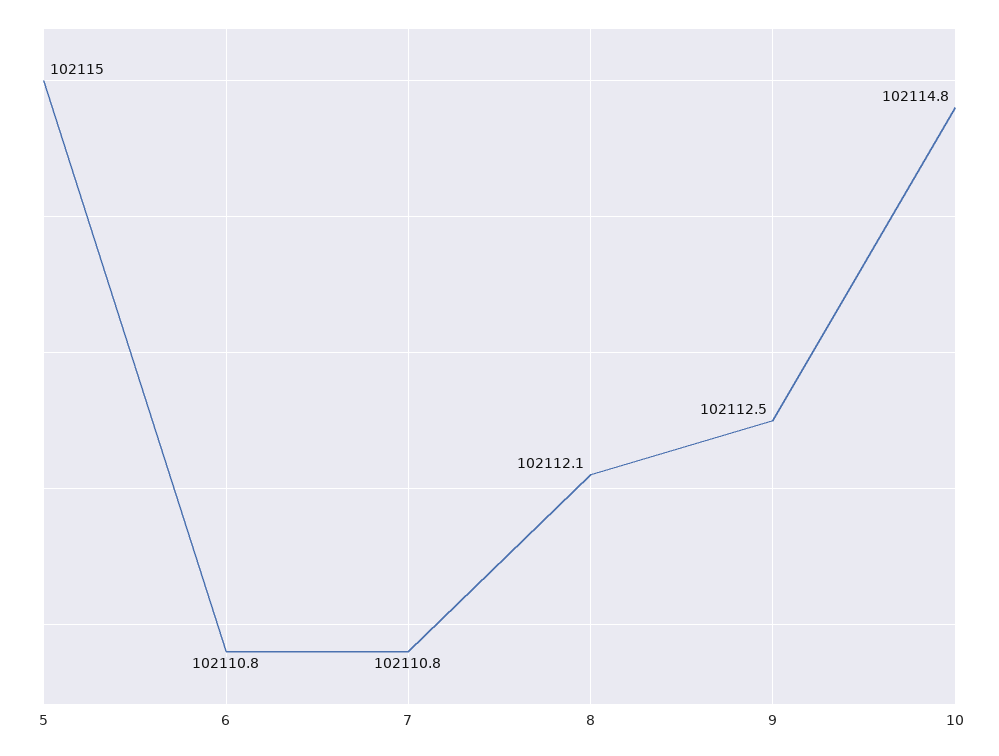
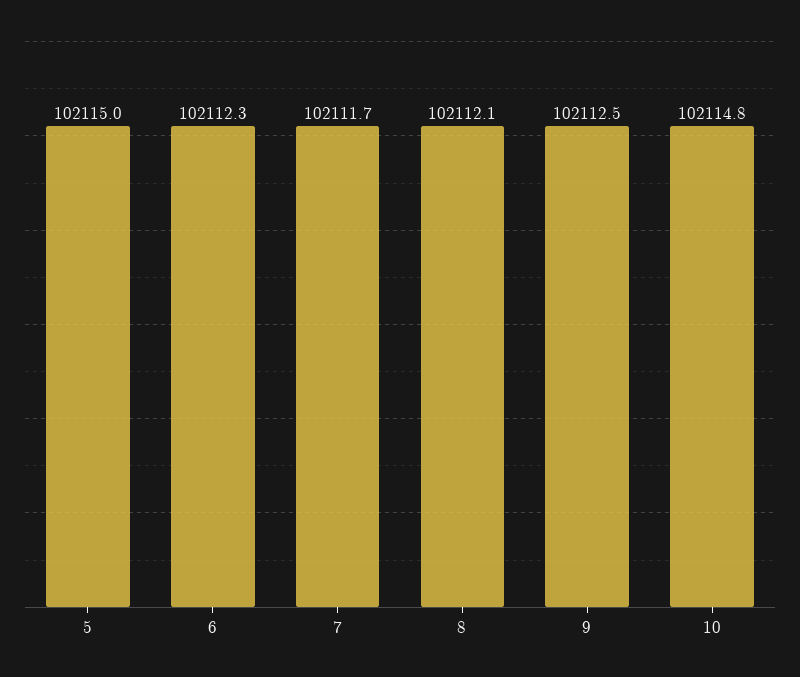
6: 102110.8 -> 102112.3
7: 102110.8 -> 102111.7

